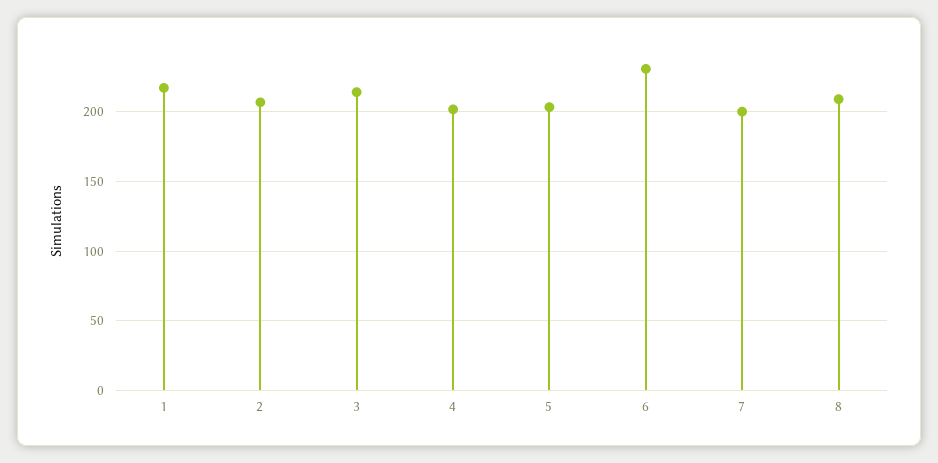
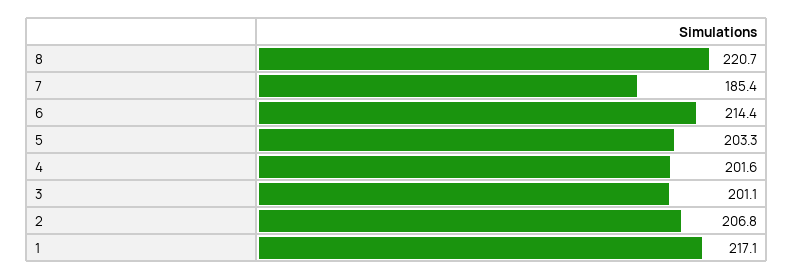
3: 215 -> 201.1
6: 230 -> 214.4
7: 200 -> 185.4
8: 210 -> 220.7

